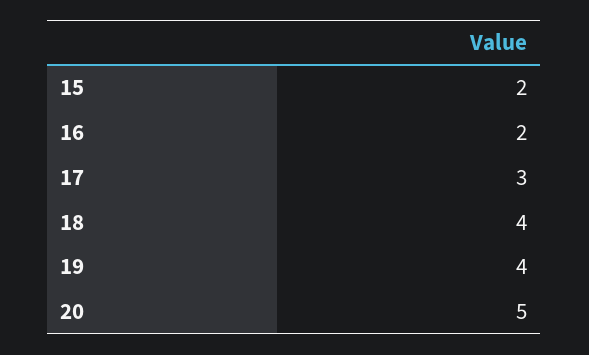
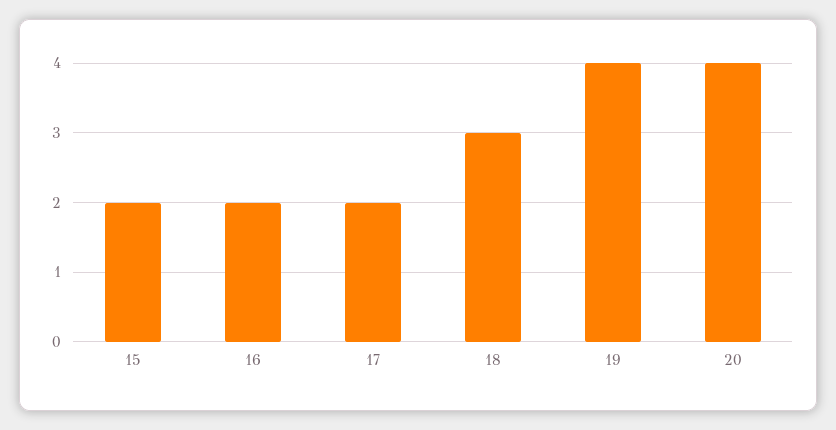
17: 3 -> 2
18: 4 -> 3
20: 5 -> 4

